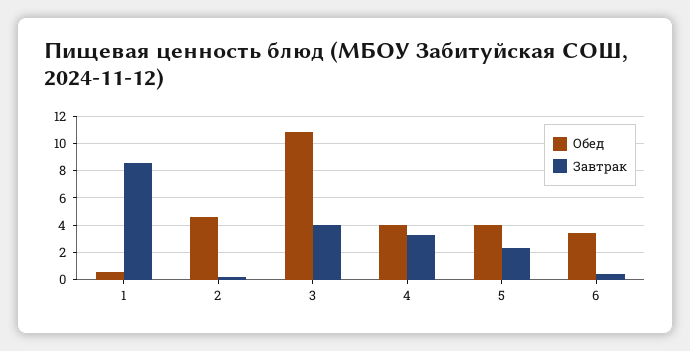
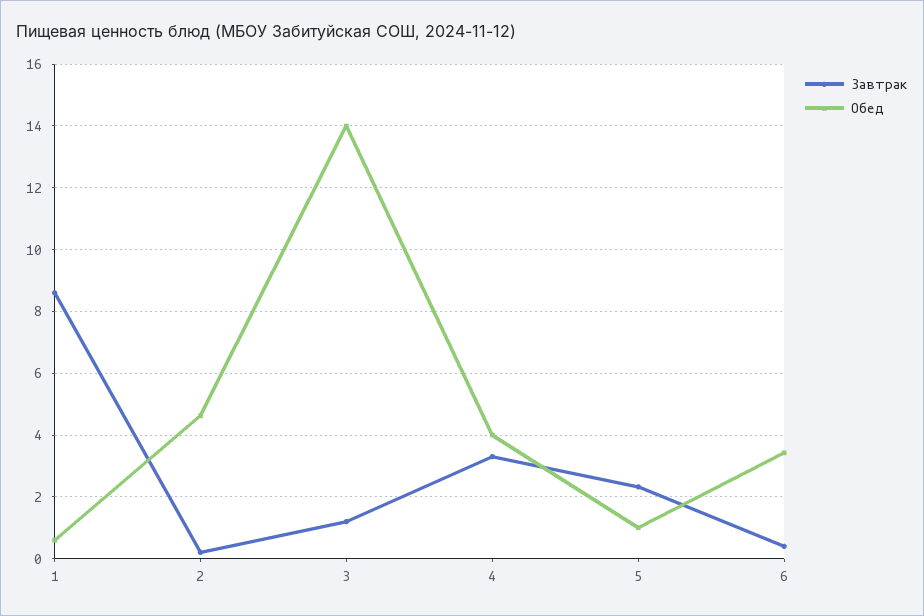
Обед, 3: 11 -> 14
Завтрак, 3: 4 -> 1.2
Обед, 5: 4 -> 1

